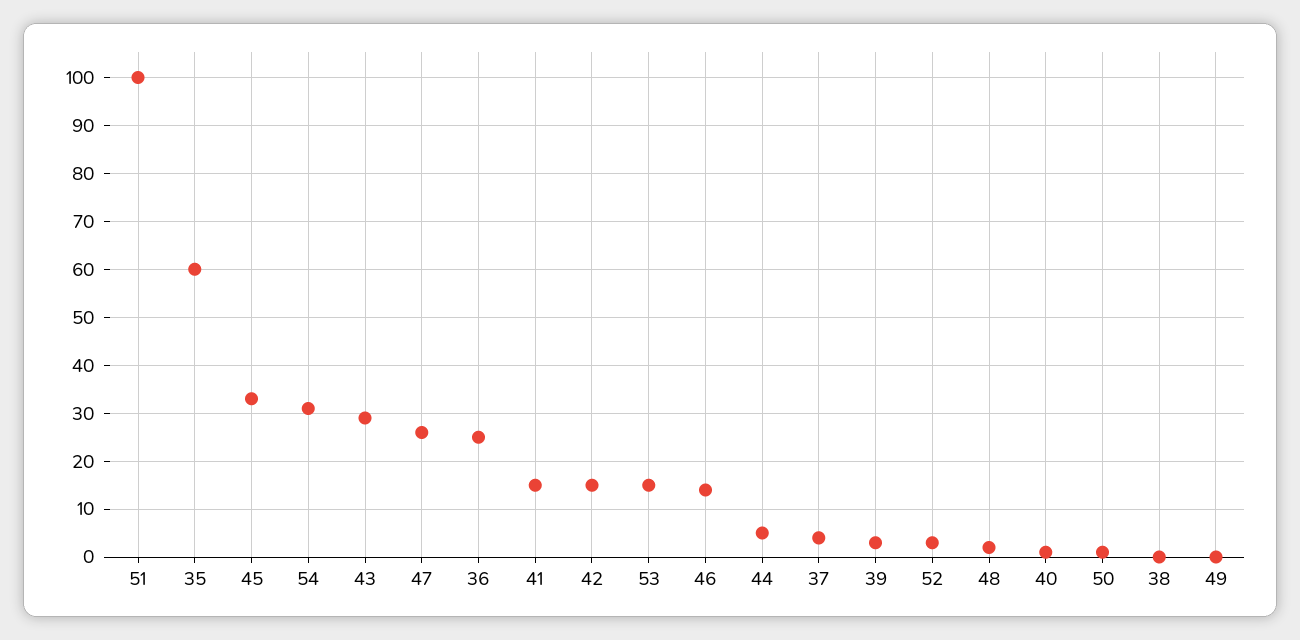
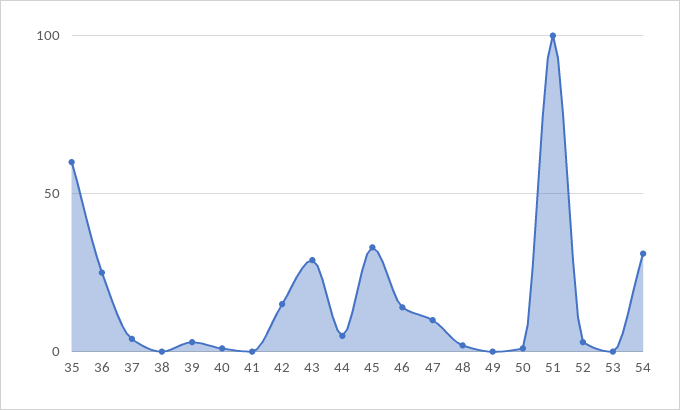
47: 25 -> 10
41: 15 -> 0
53: 15 -> 0

